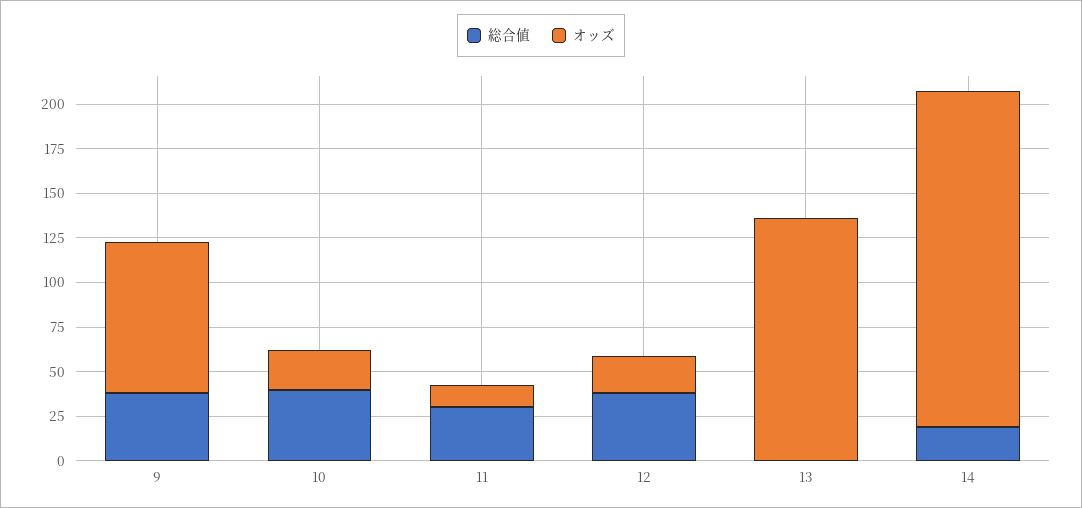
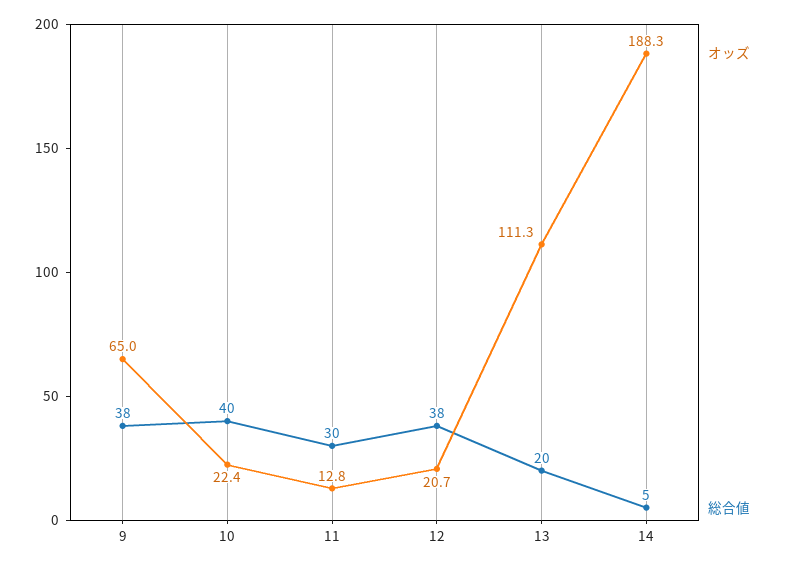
オッズ, 9: 85 -> 65
総合値, 13: 0 -> 20
オッズ, 13: 135 -> 111.3
総合値, 14: 20 -> 5

